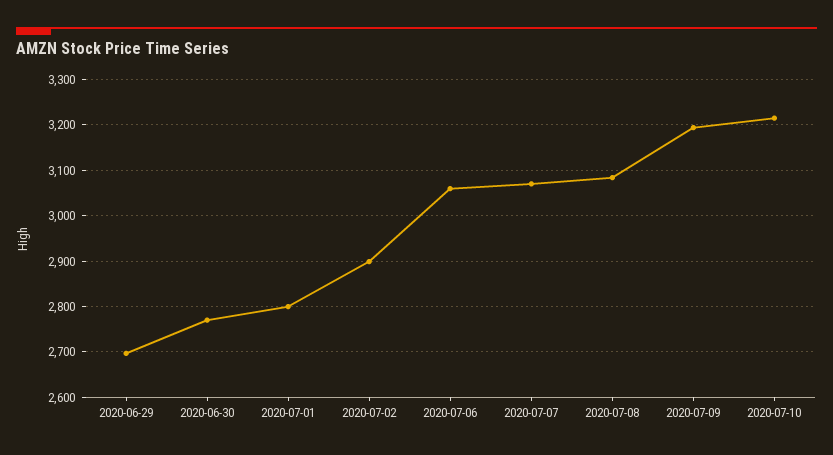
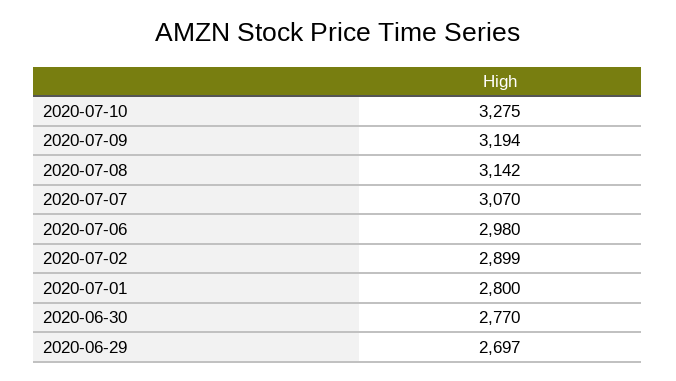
2020-07-06: 3060 -> 2980
2020-07-08: 3080 -> 3142
2020-07-10: 3220 -> 3275

